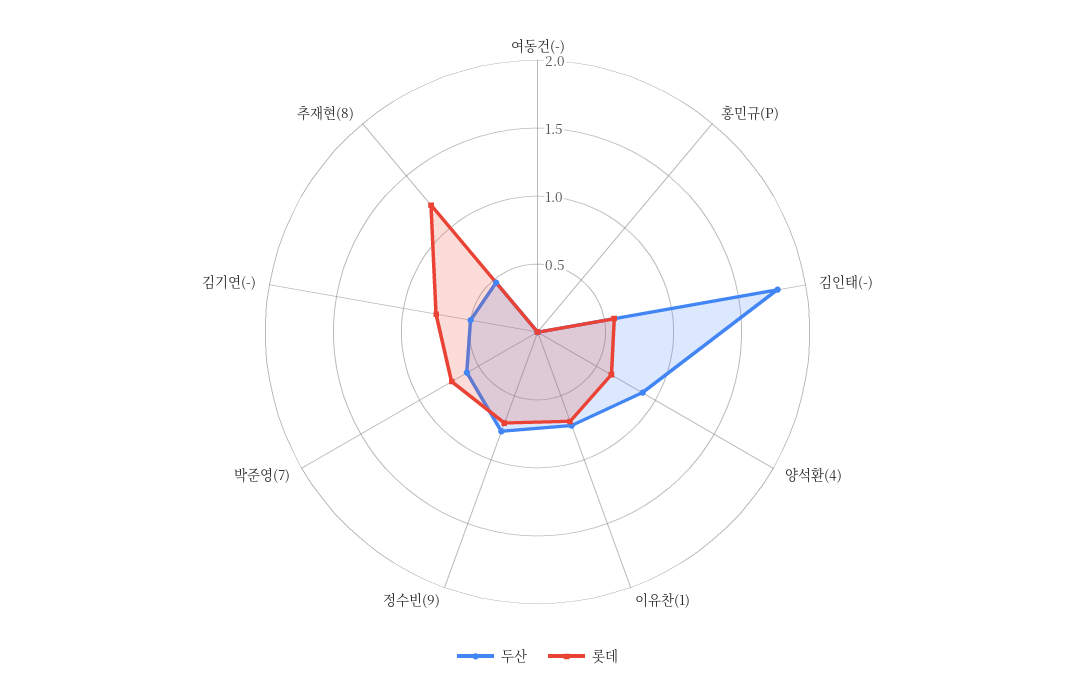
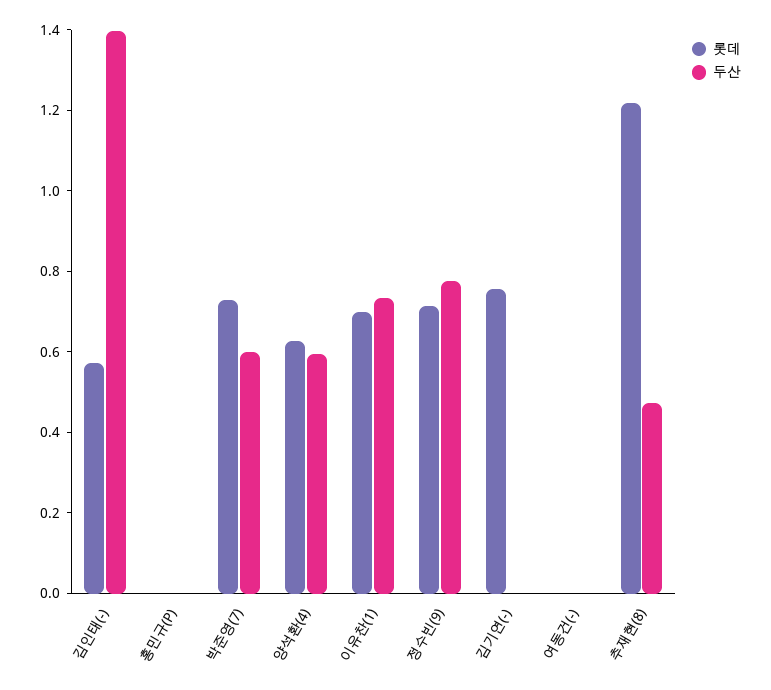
두산, 김인태(-): 1.8 -> 1.4
두산, 양석환(4): 0.9 -> 0.6
두산, 김기연(-): 0.5 -> 0

